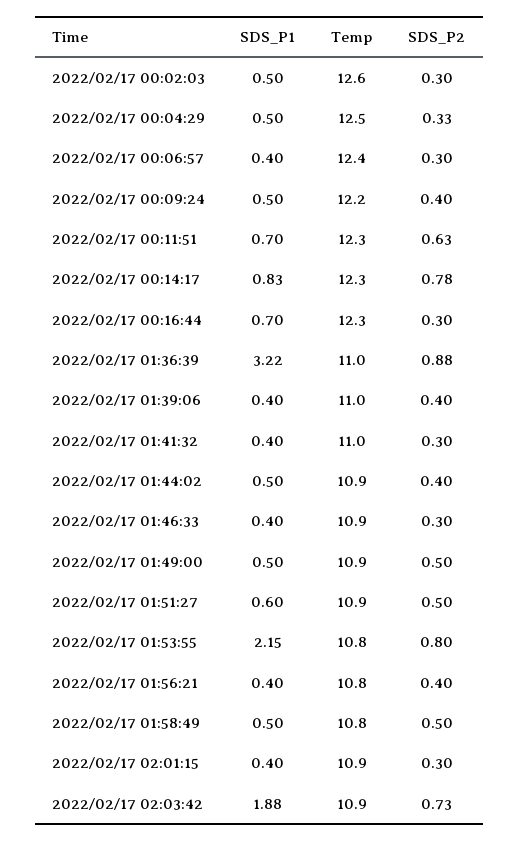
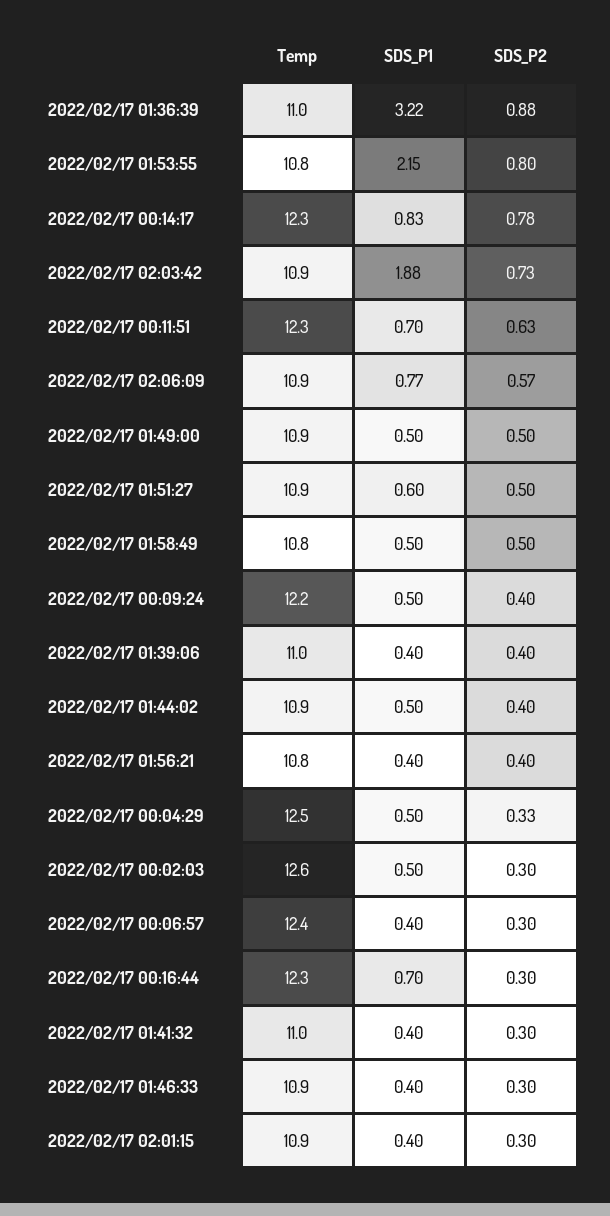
Temp, 2022/02/17 02:06:09: none -> 10.9
SDS_P1, 2022/02/17 02:06:09: none -> 0.77
SDS_P2, 2022/02/17 02:06:09: none -> 0.57

